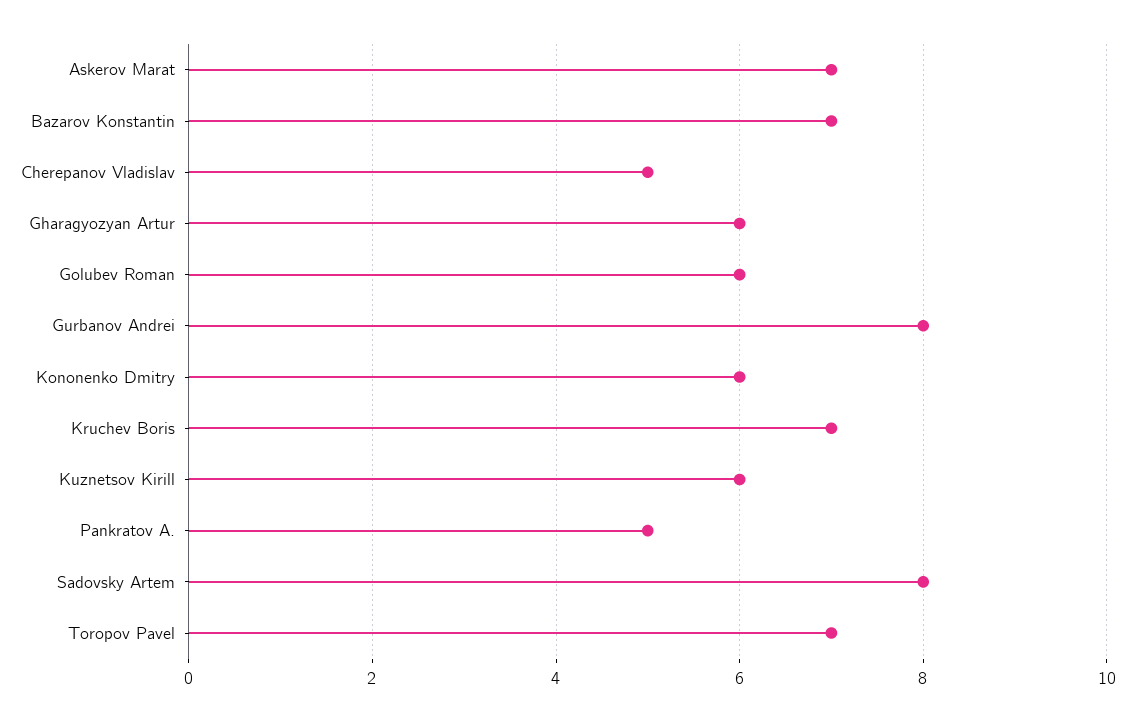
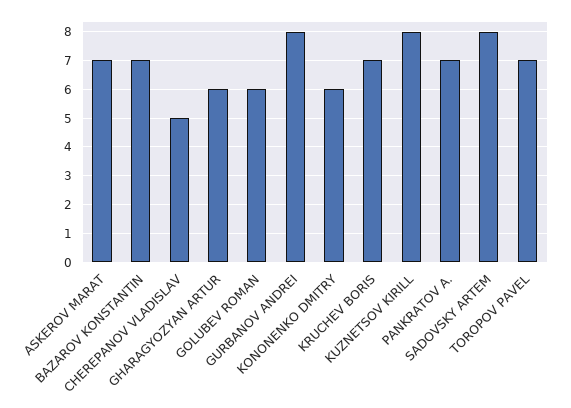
Kuznetsov Kirill: 6 -> 8
Pankratov A.: 5 -> 7

